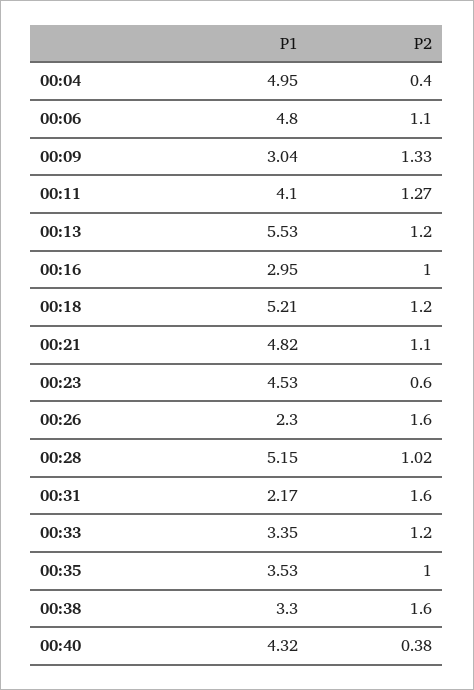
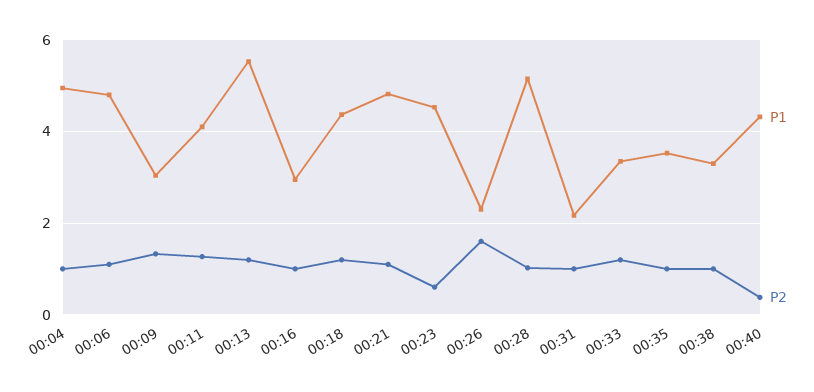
P2, 00:04: 0.4 -> 1
P1, 00:18: 5.21 -> 4.4
P2, 00:31: 1.6 -> 1
P2, 00:38: 1.6 -> 1

